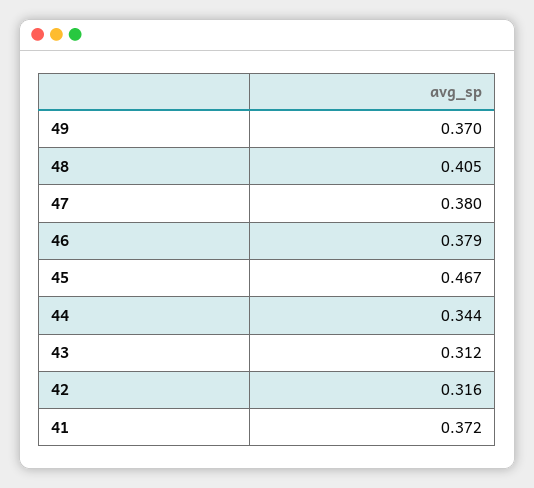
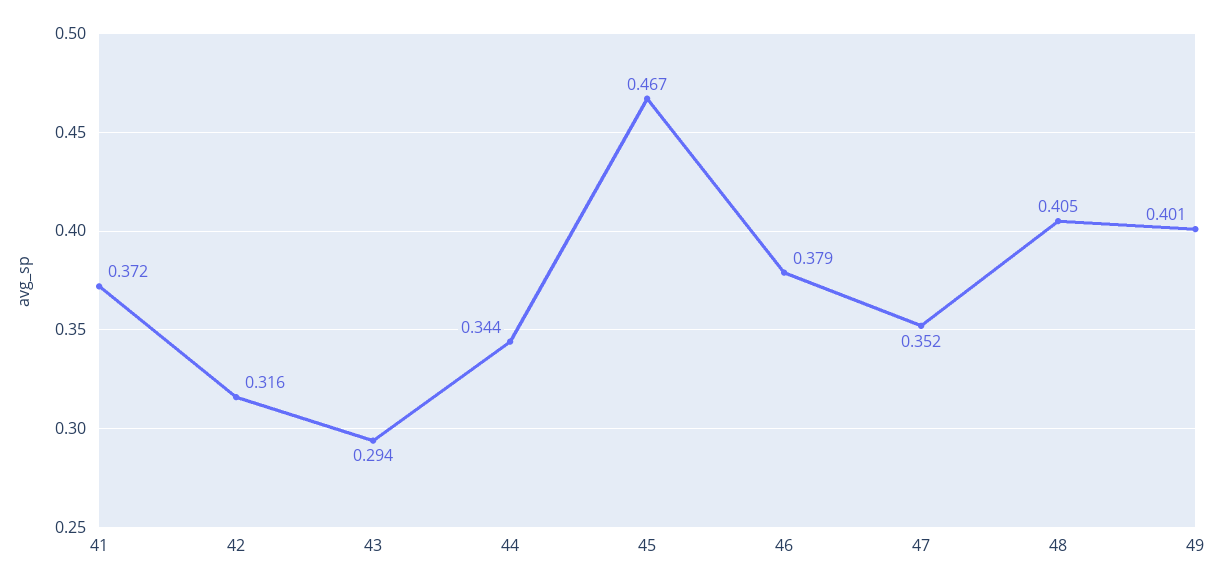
49: 0.37 -> 0.401
47: 0.38 -> 0.352
43: 0.312 -> 0.294

